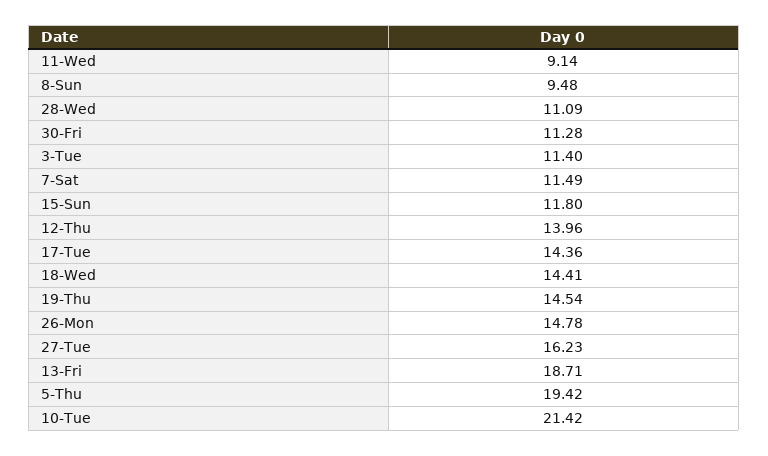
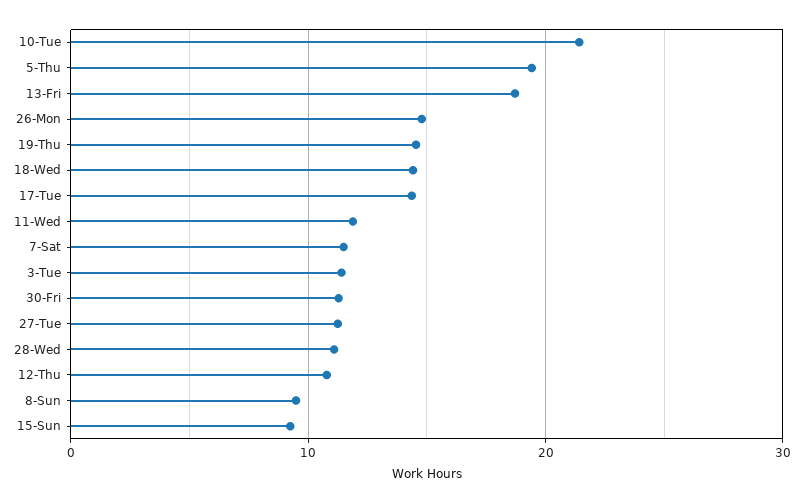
11-Wed: 9.14 -> 12
15-Sun: 11.8 -> 9
12-Thu: 13.96 -> 11
27-Tue: 16.23 -> 11

